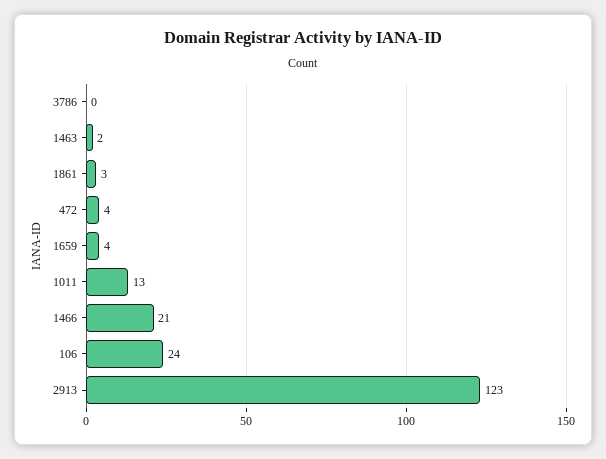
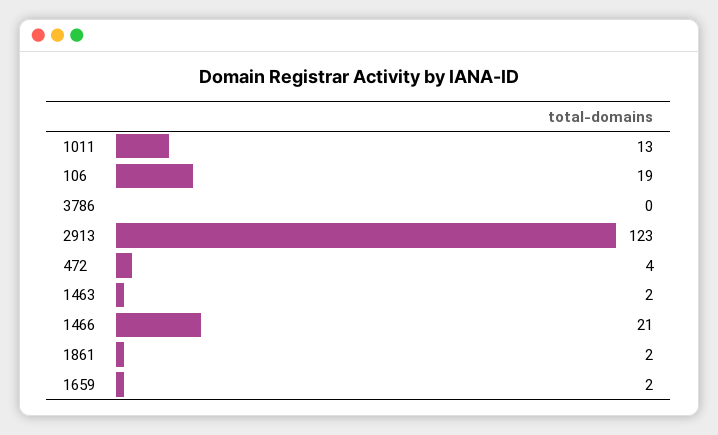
1861: 3 -> 2
1659: 4 -> 2
106: 24 -> 19

